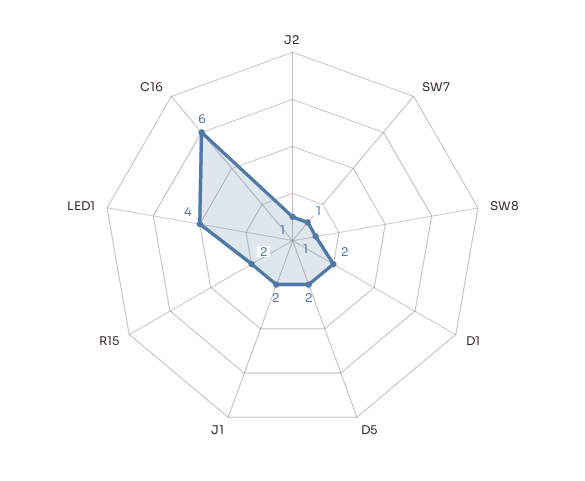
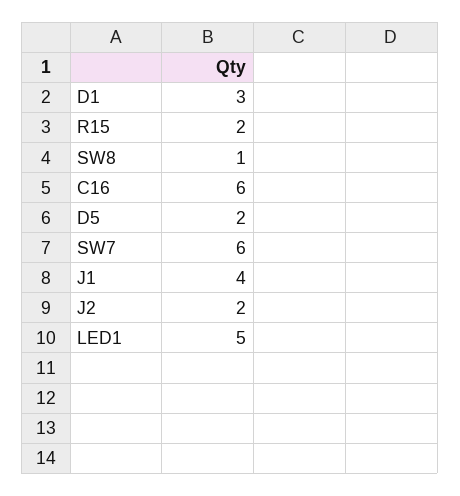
J2: 1 -> 2
SW7: 1 -> 6
D1: 2 -> 3
J1: 2 -> 4
LED1: 4 -> 5

